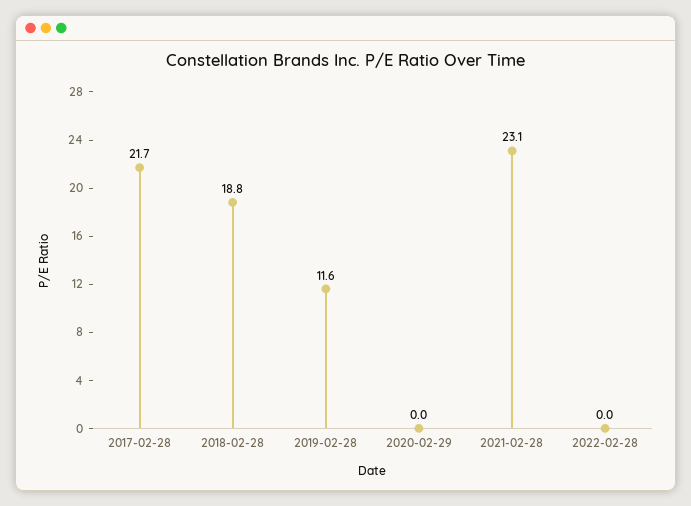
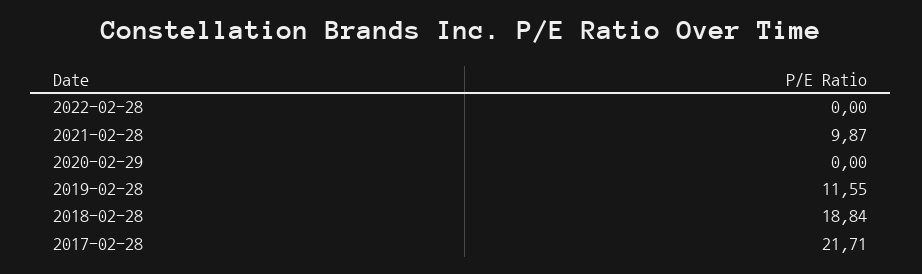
2021-02-28: 23.1 -> 9.87

